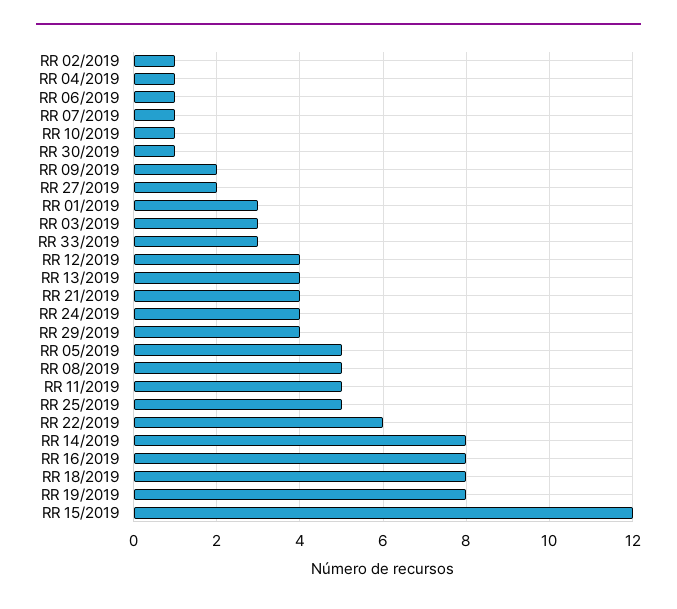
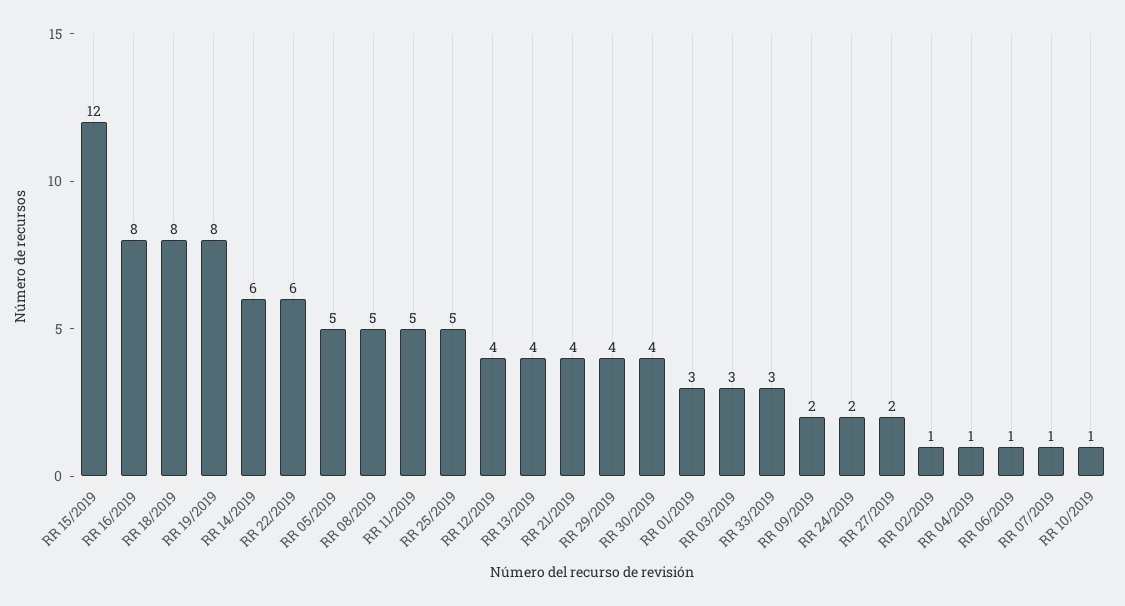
RR 30/2019: 1 -> 4
RR 24/2019: 4 -> 2
RR 14/2019: 8 -> 6

